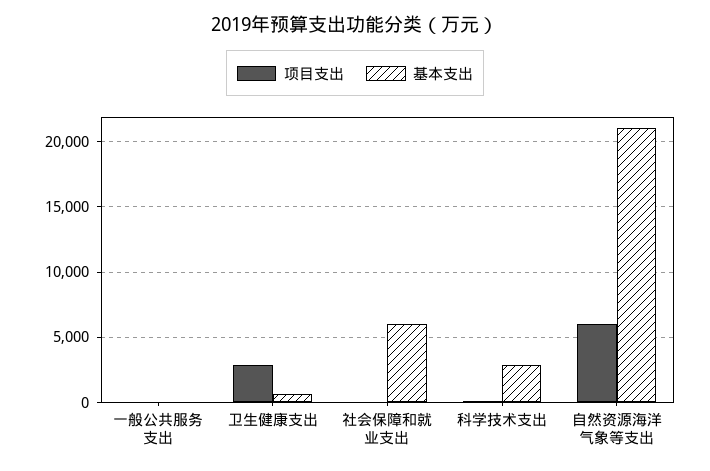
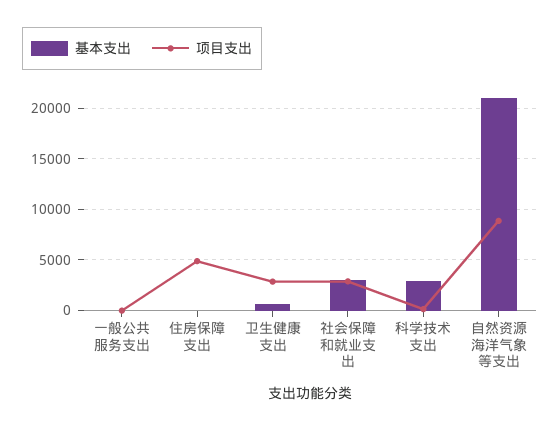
项目支出, 社会保障和就业支出: 0 -> 3000
基本支出, 社会保障和就业支出: 6000 -> 3000
项目支出, 自然资源海洋气象等支出: 6000 -> 9000
基本支出, 住房保障支出: none -> 0
项目支出, 住房保障支出: none -> 5000

